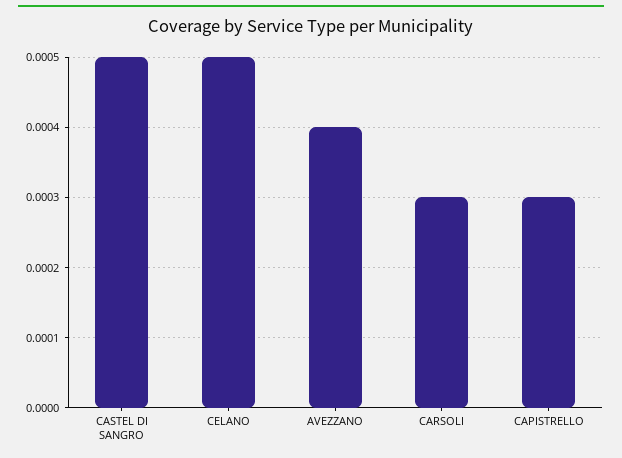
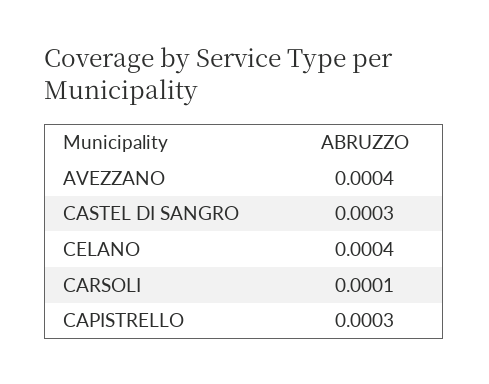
CASTEL DI SANGRO: 0.0005 -> 0.0003
CELANO: 0.0005 -> 0.0004
CARSOLI: 0.0003 -> 0.0001

